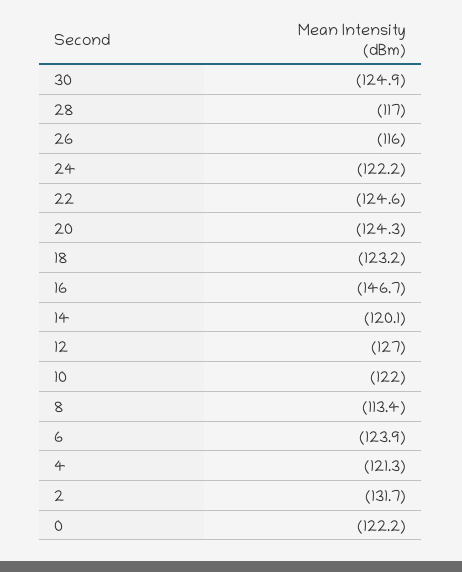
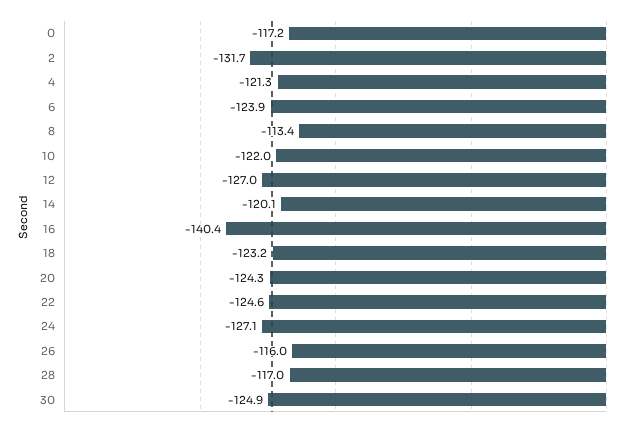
24: -122.2 -> -127.1
16: -146.7 -> -140.4
0: -122.2 -> -117.2

